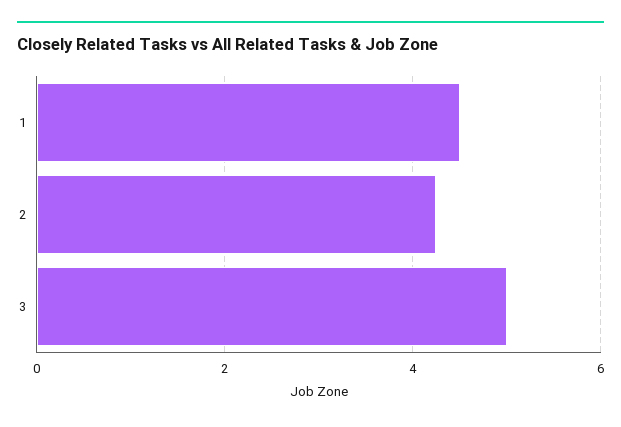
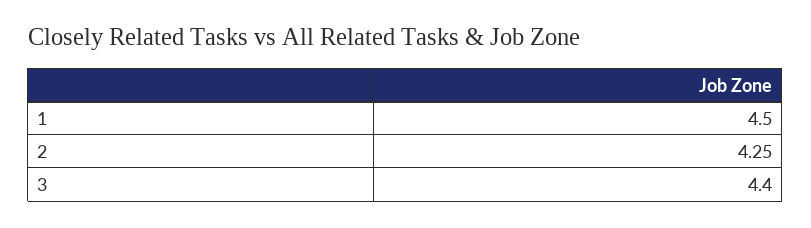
3: 5 -> 4.4

